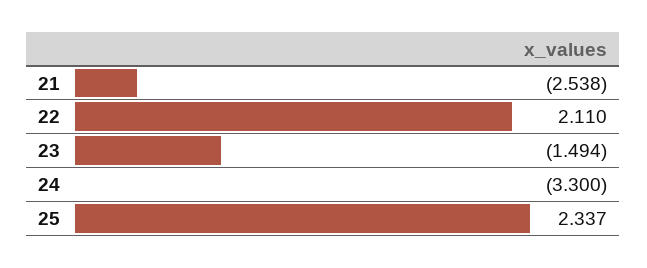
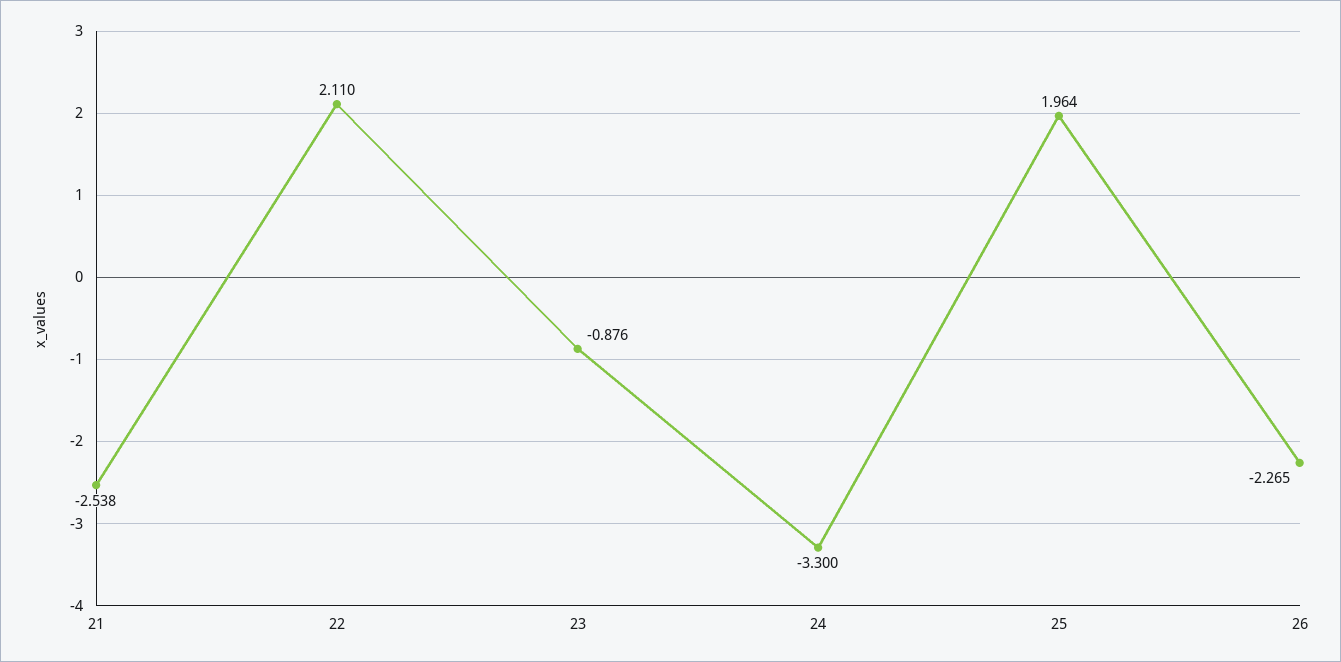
23: -1.494 -> -0.876
25: 2.337 -> 1.964
26: none -> -2.265

